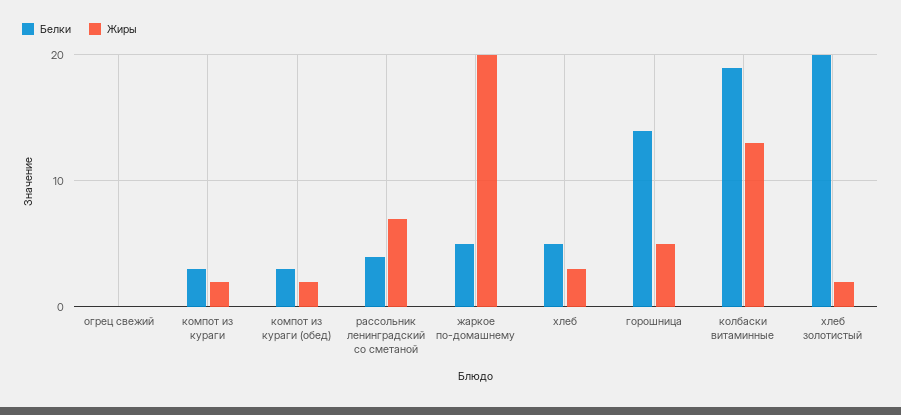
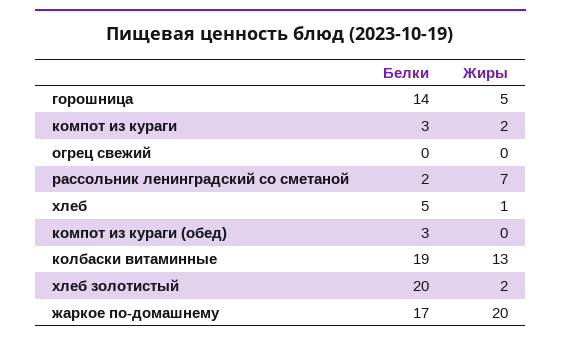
Жиры, компот из кураги (обед): 2 -> 0
Белки, рассольник ленинградский со сметаной: 4 -> 2
Белки, жаркое по-домашнему: 5 -> 17
Жиры, хлеб: 3 -> 1

